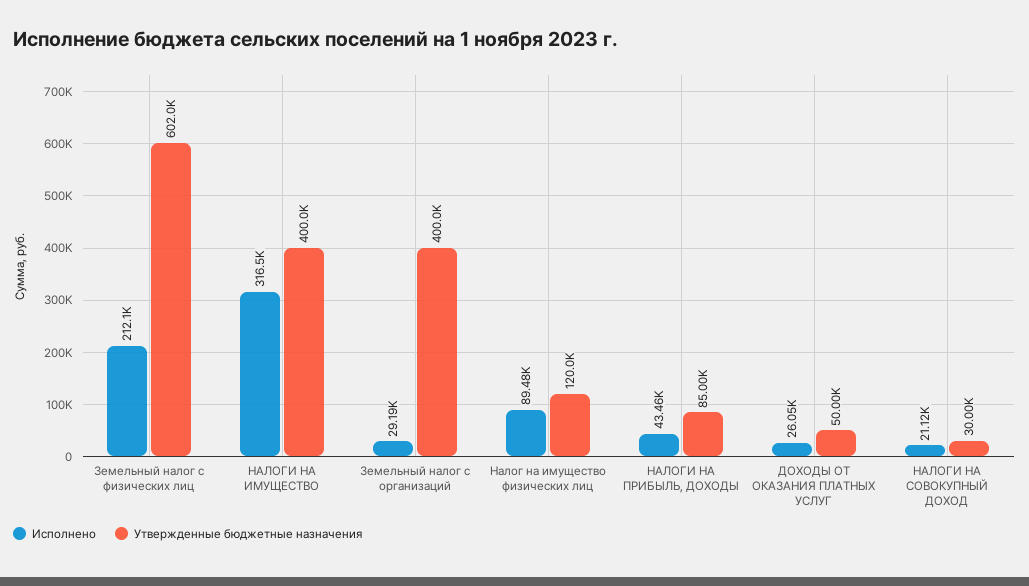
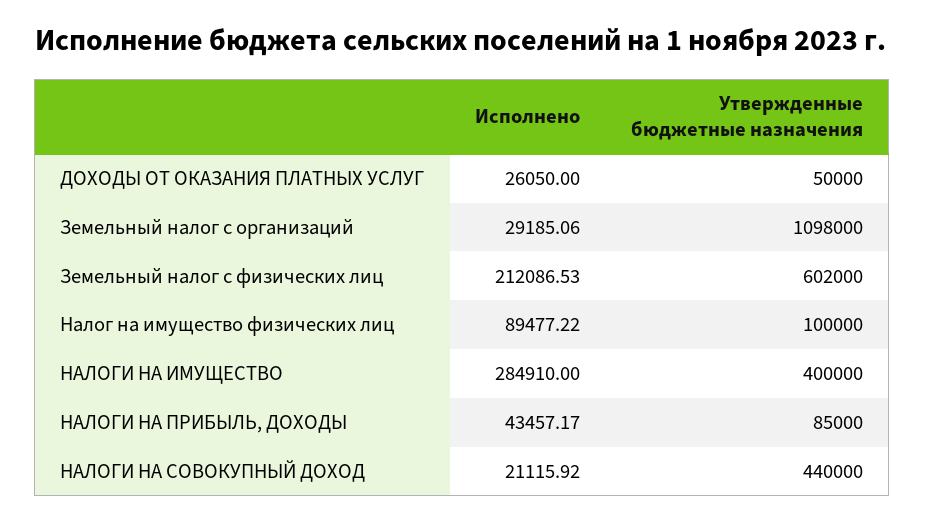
Исполнено, НАЛОГИ НА ИМУЩЕСТВО: 316500 -> 284910
Утвержденные бюджетные назначения, Земельный налог с организаций: 400000 -> 1098000
Утвержденные бюджетные назначения, Налог на имущество физических лиц: 120000 -> 100000
Утвержденные бюджетные назначения, НАЛОГИ НА СОВОКУПНЫЙ ДОХОД: 30000 -> 440000

